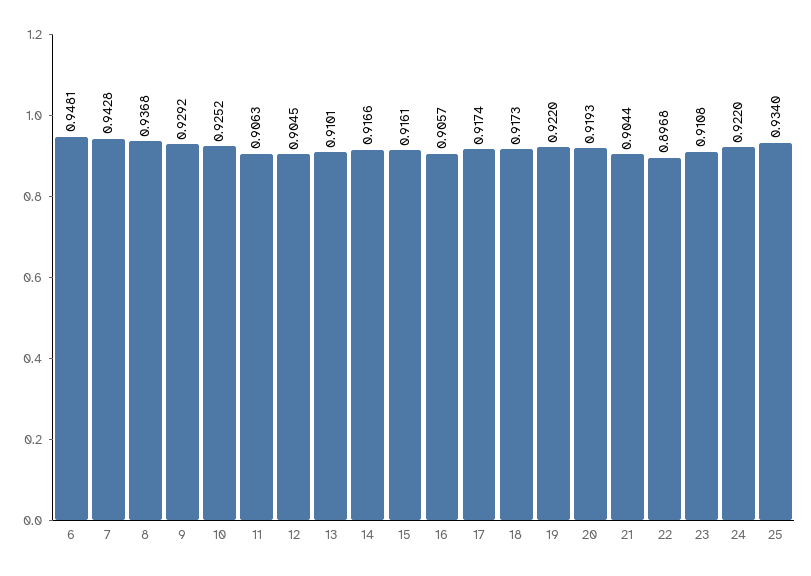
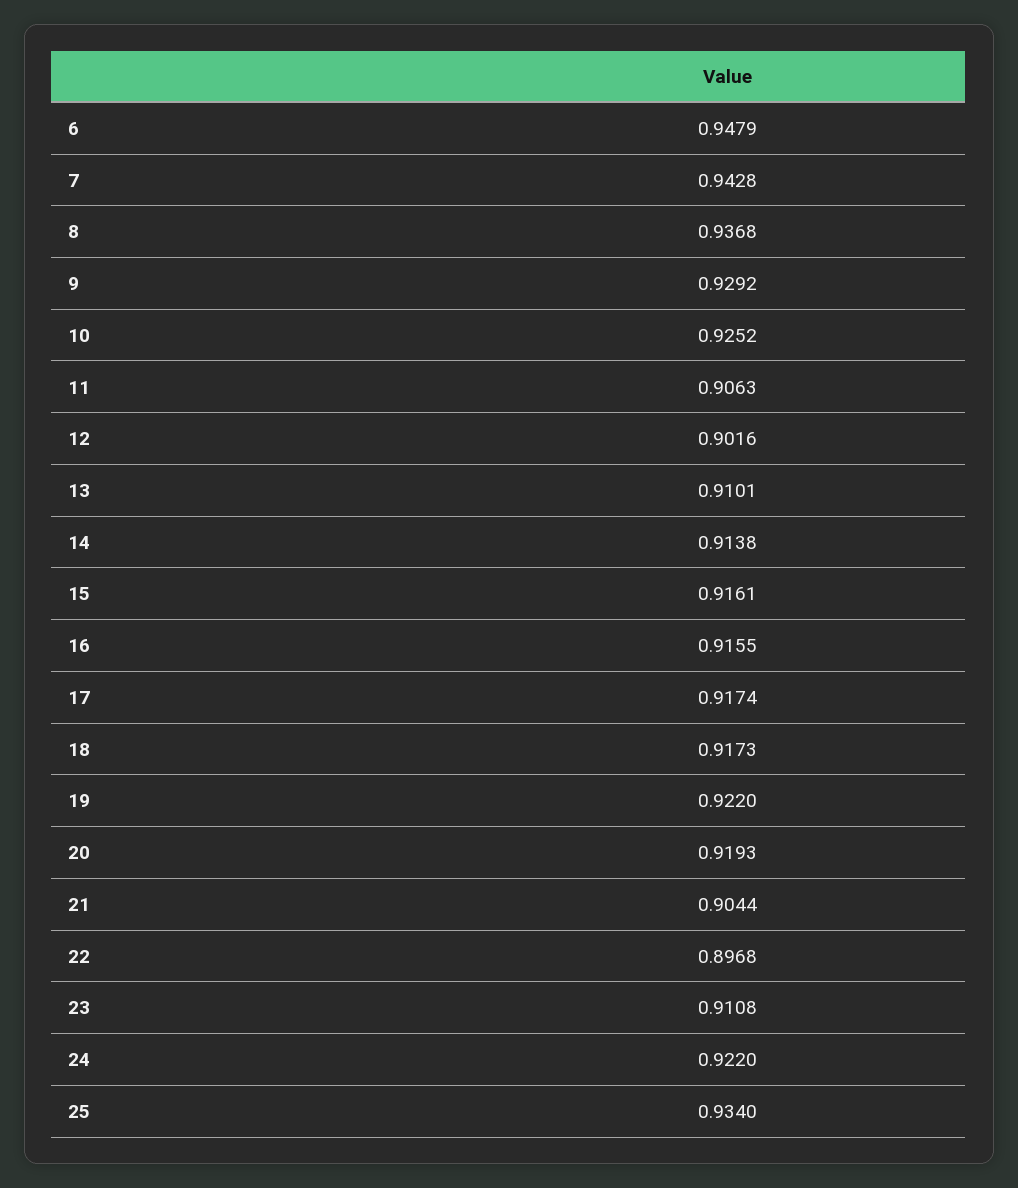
6: 0.9481 -> 0.9479
12: 0.9045 -> 0.9016
14: 0.9166 -> 0.9138
16: 0.9057 -> 0.9155

